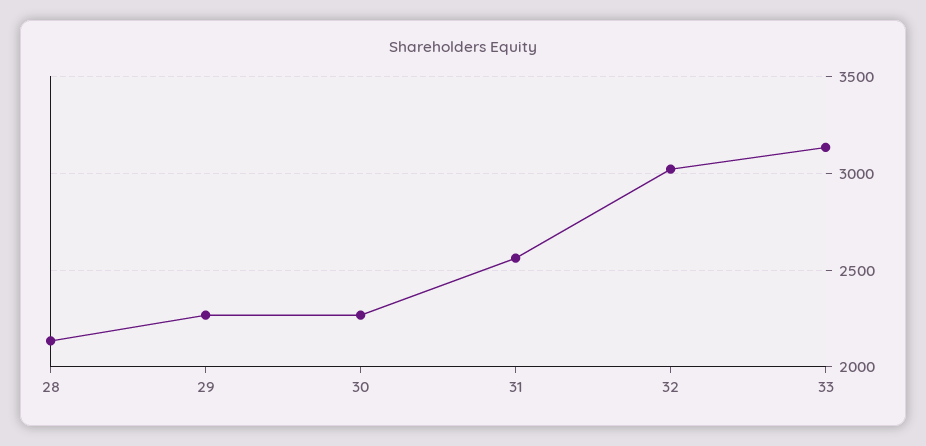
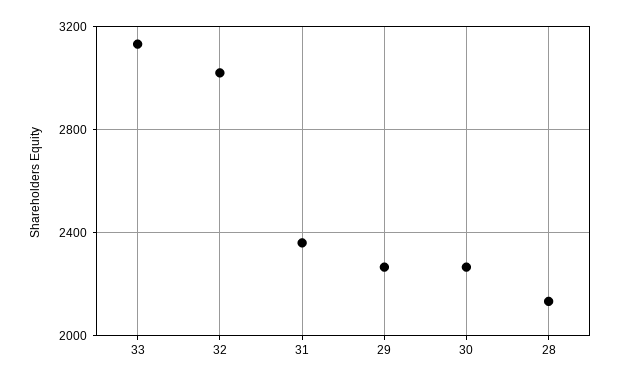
31: 2550 -> 2350

